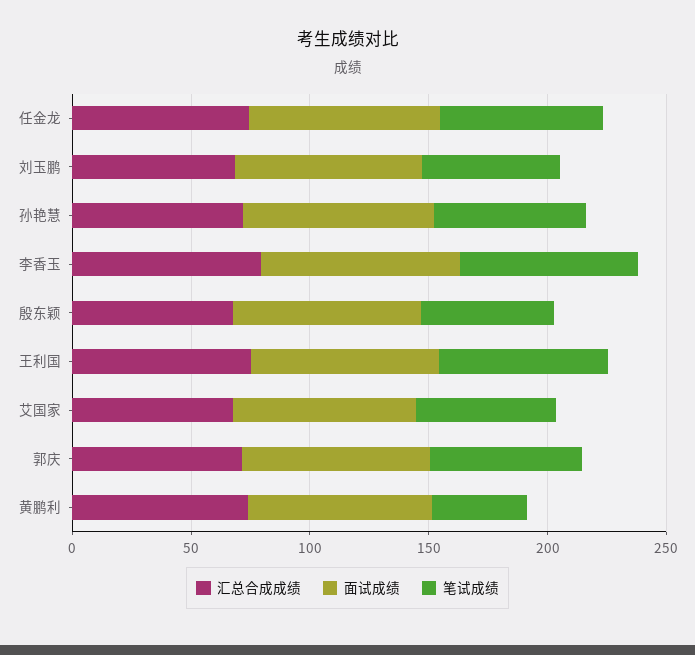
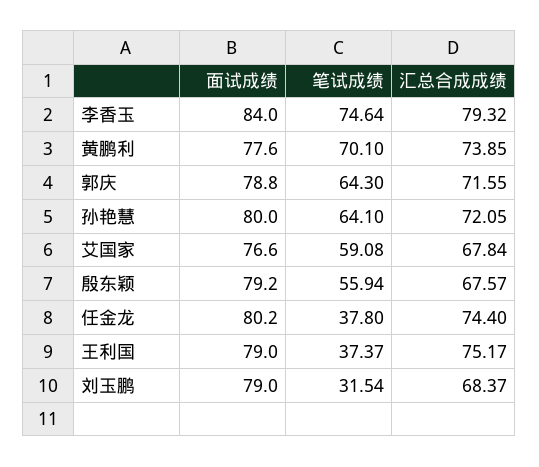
笔试成绩, 任金龙: 70 -> 37.8
笔试成绩, 刘玉鹏: 60 -> 31.54
笔试成绩, 王利国: 70 -> 37.37
笔试成绩, 黄鹏利: 40 -> 70.1

